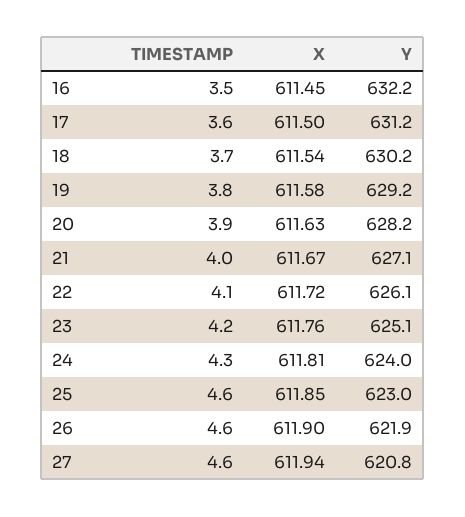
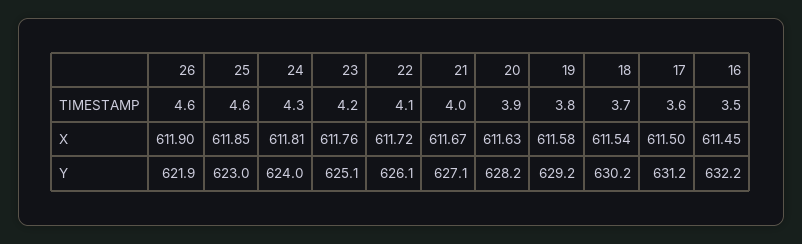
TIMESTAMP, 27: 4.6 -> none
X, 27: 611.94 -> none
Y, 27: 620.8 -> none

